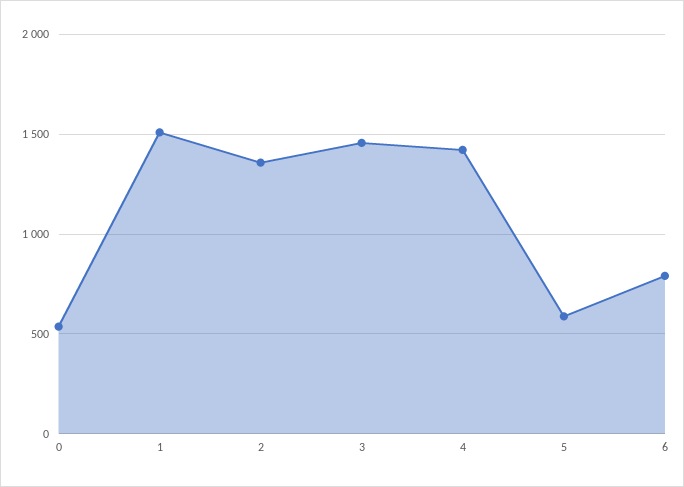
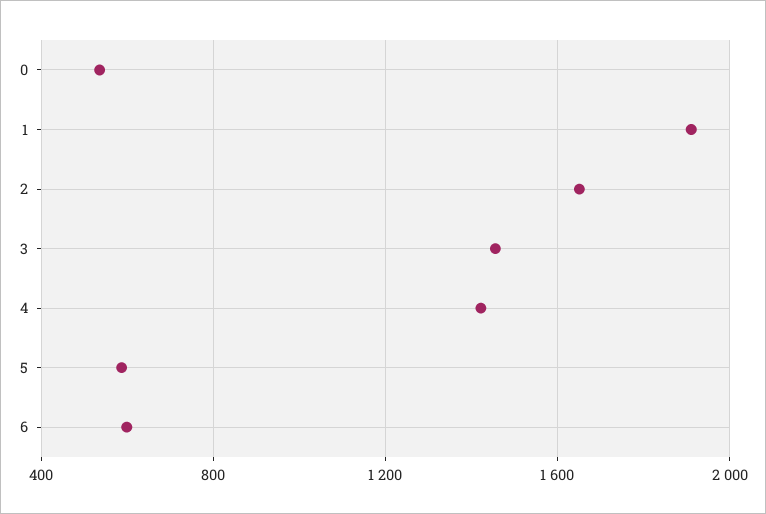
1: 1500 -> 1900
2: 1350 -> 1650
6: 800 -> 600

